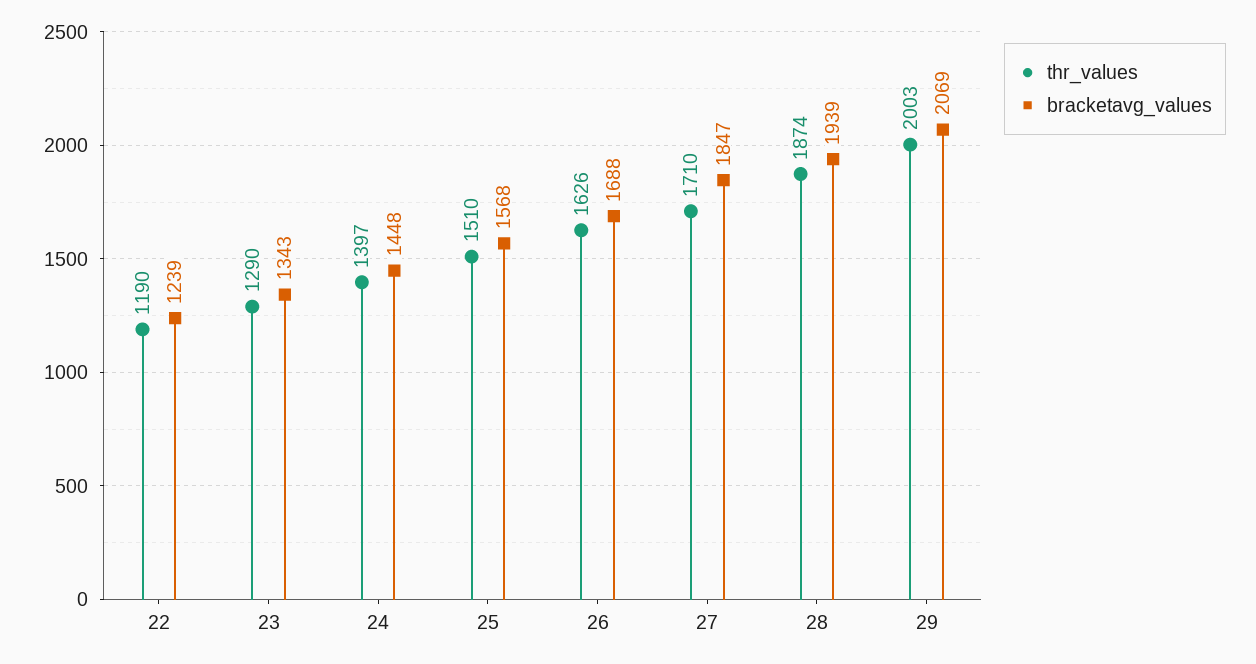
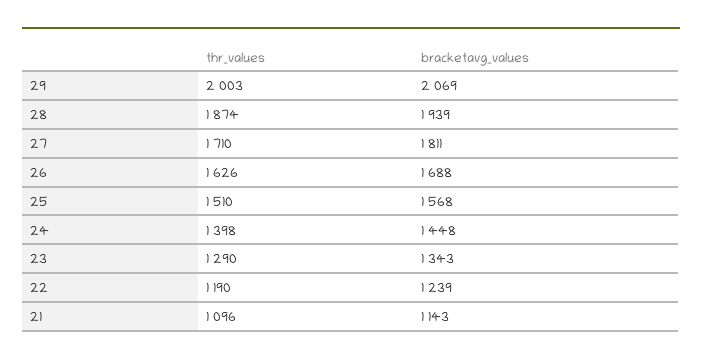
thr_values, 24: 1397 -> 1398
bracketavg_values, 27: 1847 -> 1811
thr_values, 21: none -> 1096
bracketavg_values, 21: none -> 1143

